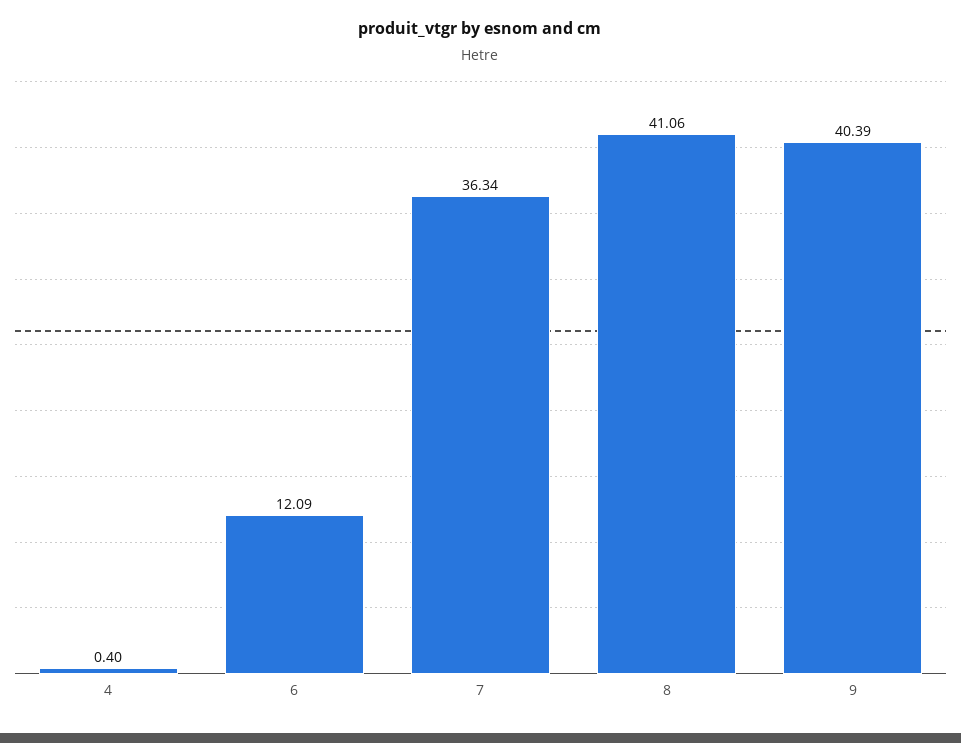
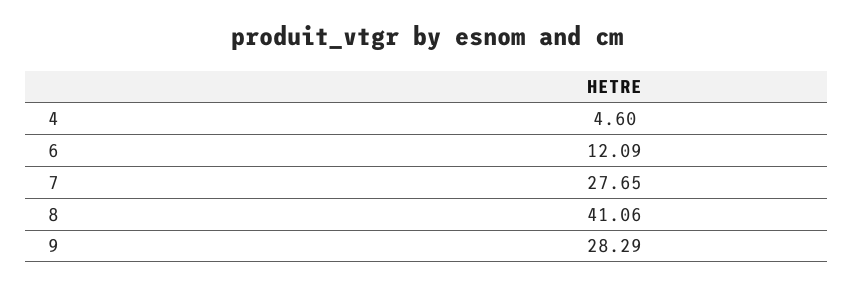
4: 0.4 -> 4.6
7: 36.34 -> 27.65
9: 40.39 -> 28.29

